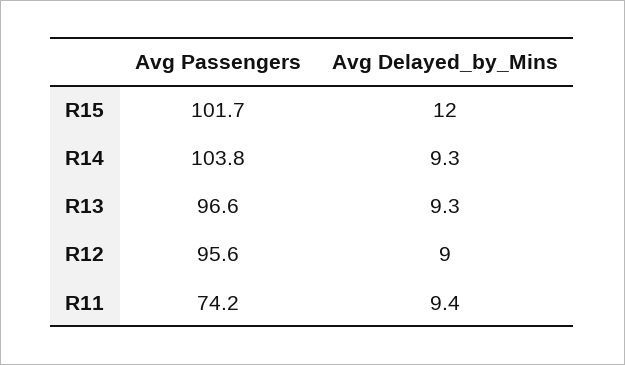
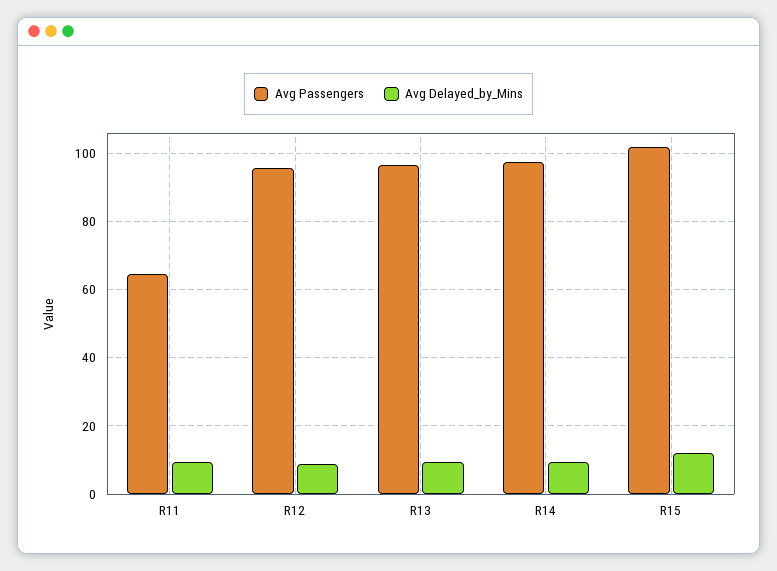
Avg Passengers, R14: 103.8 -> 98
Avg Passengers, R11: 74.2 -> 64

